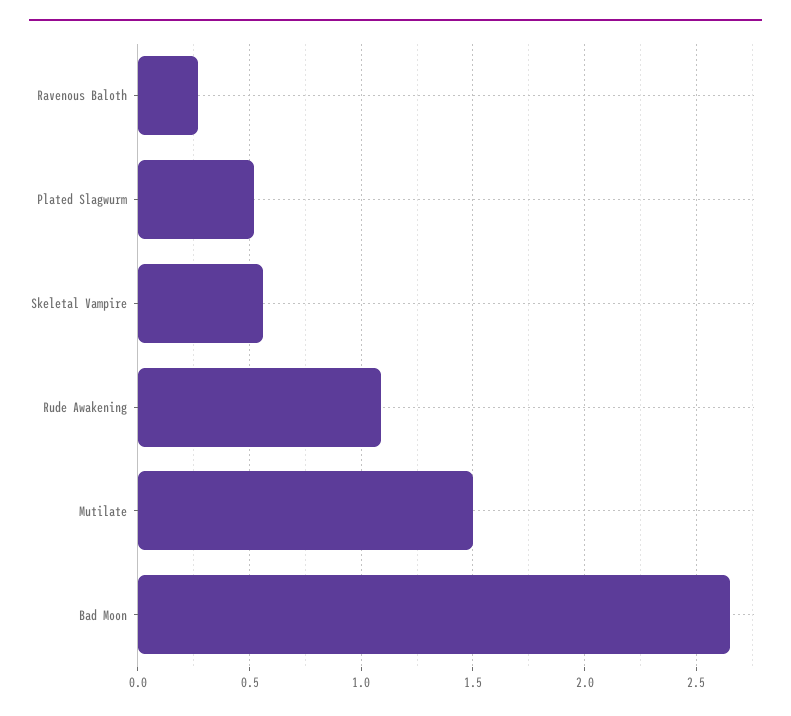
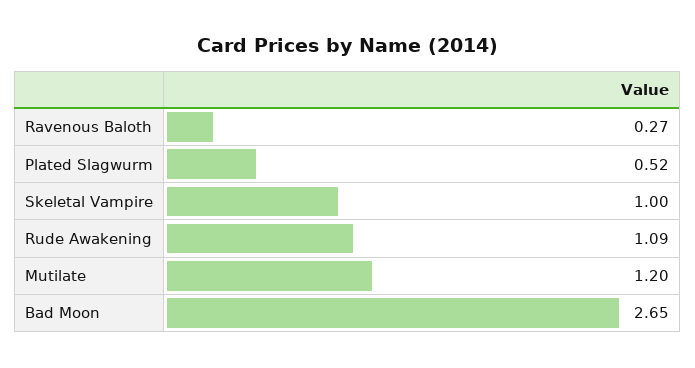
Skeletal Vampire: 0.55 -> 1
Mutilate: 1.5 -> 1.2

